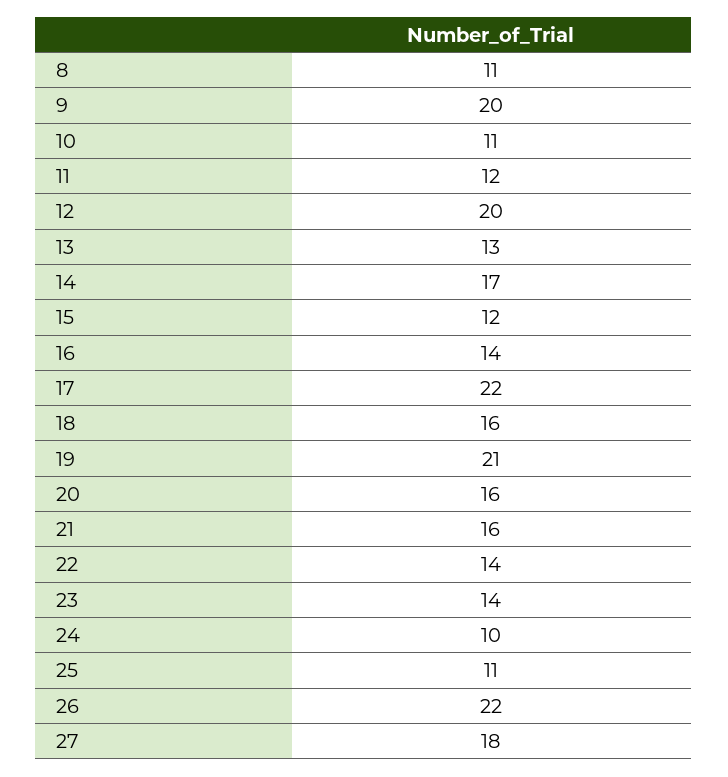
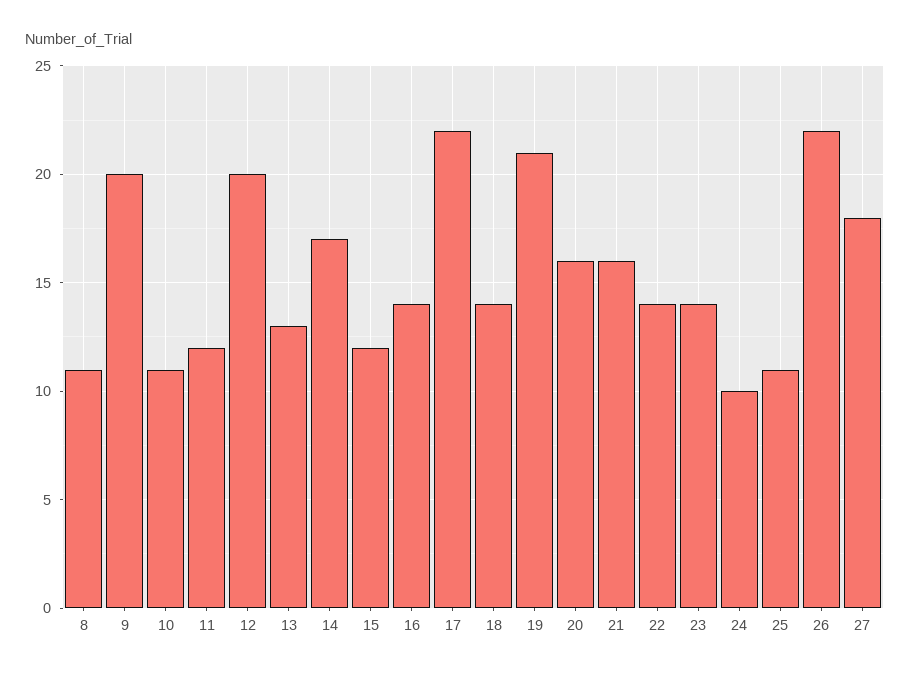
18: 16 -> 14

